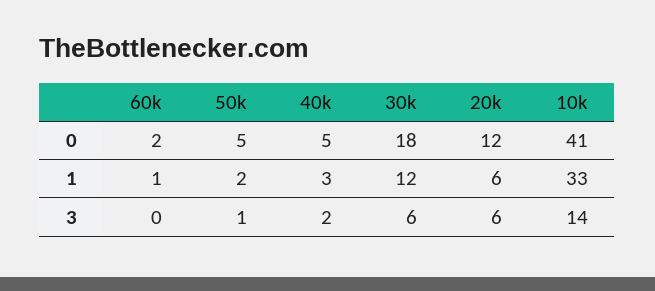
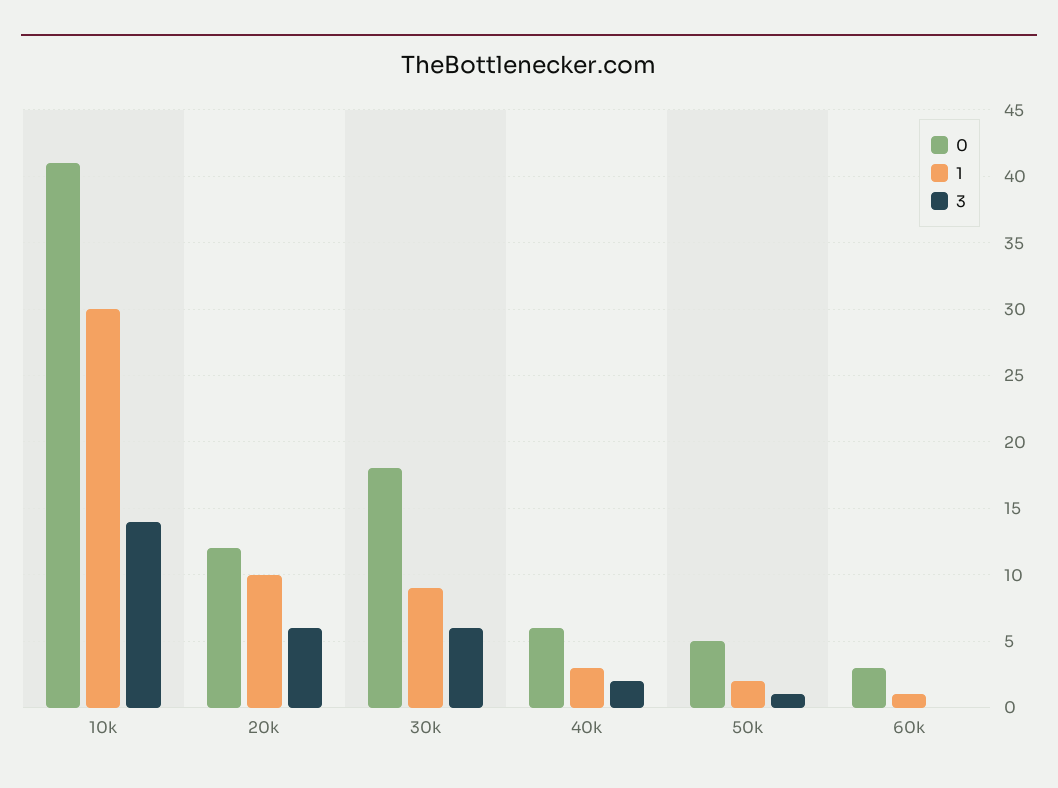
0, 60k: 2 -> 3
0, 40k: 5 -> 6
1, 30k: 12 -> 9
1, 20k: 6 -> 10
1, 10k: 33 -> 30

